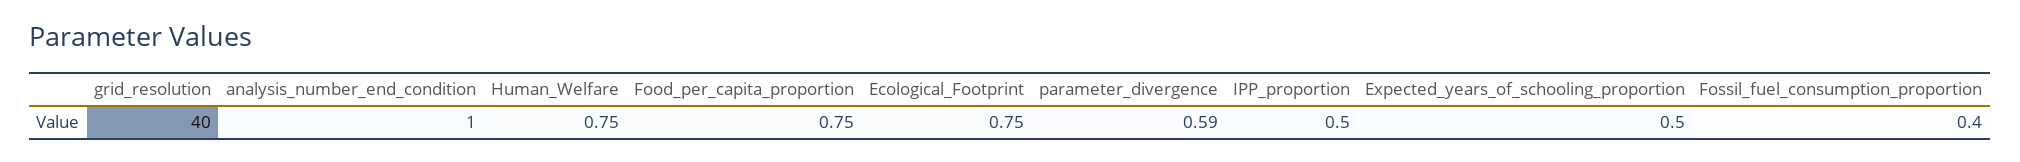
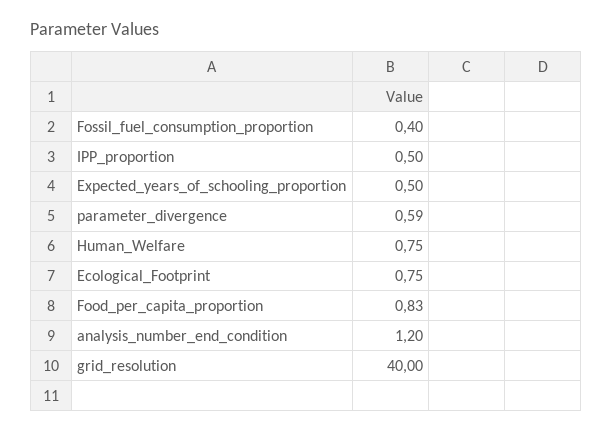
analysis_number_end_condition: 1 -> 1.2
Food_per_capita_proportion: 0.75 -> 0.83

